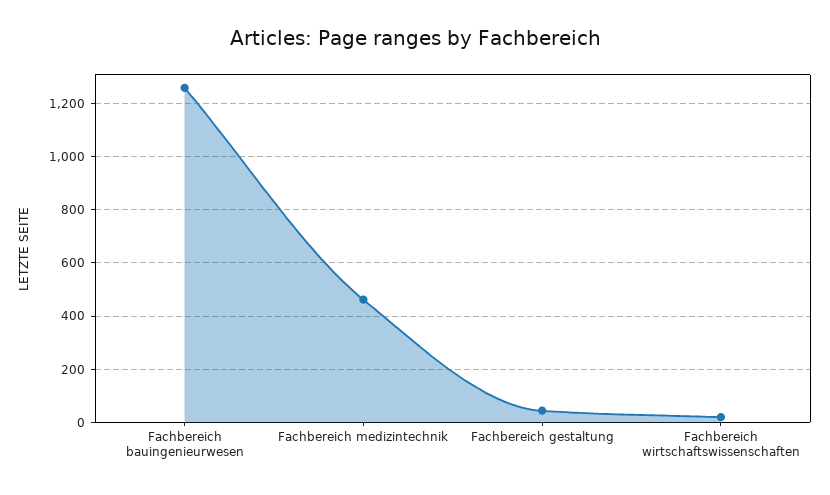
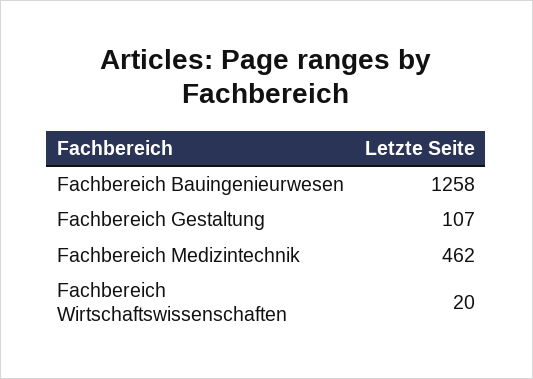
Fachbereich gestaltung: 50 -> 107

